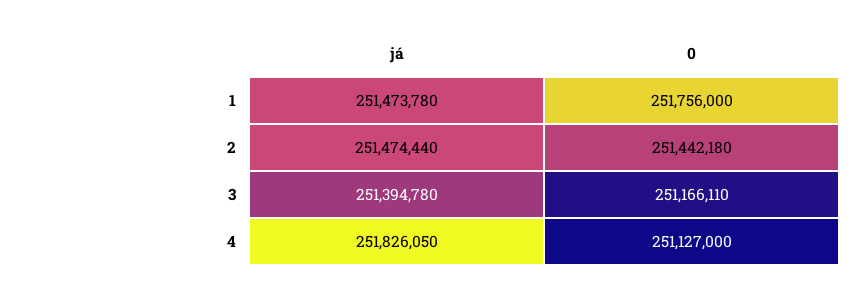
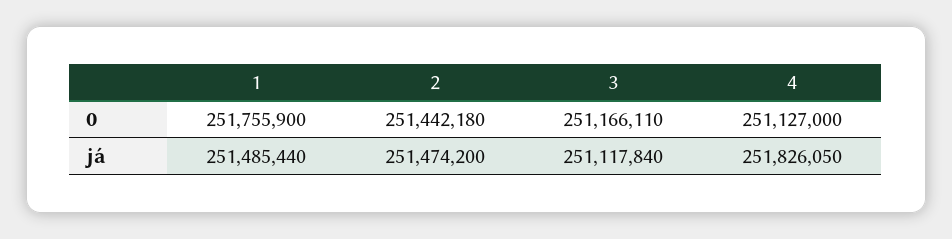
já, 1: 251473780 -> 251485440
0, 1: 251756000 -> 251755900
já, 2: 251474440 -> 251474200
já, 3: 251394780 -> 251117840

